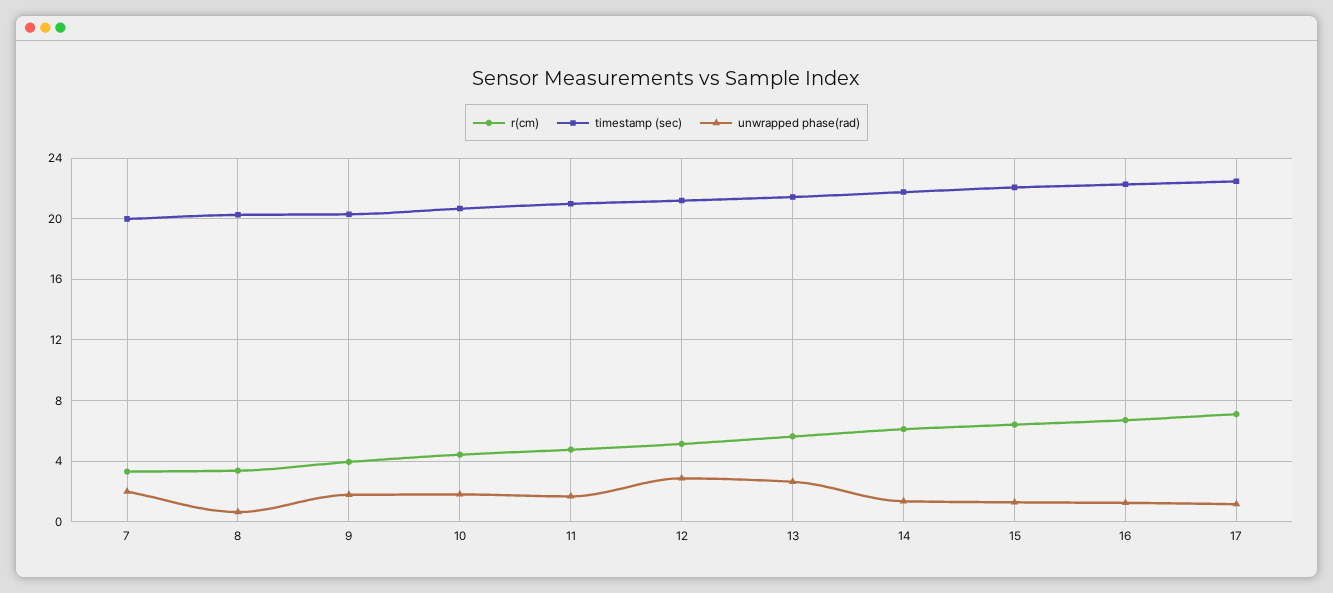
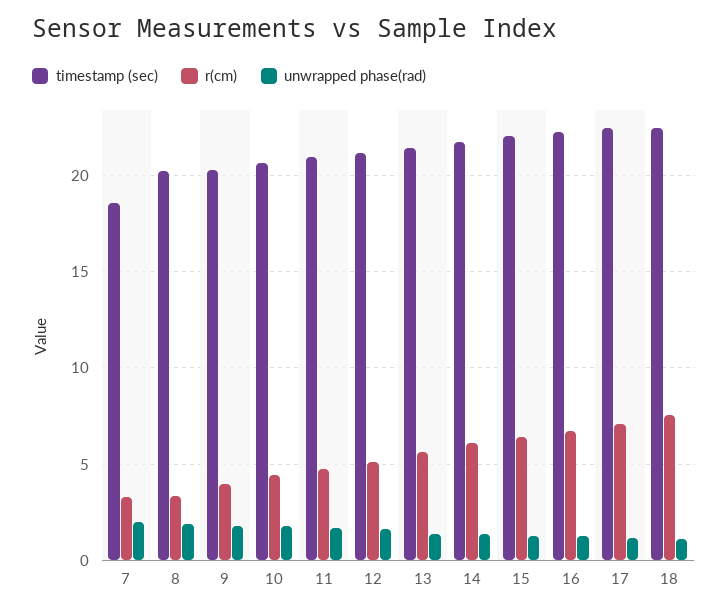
timestamp (sec), 7: 20 -> 18.5
unwrapped phase(rad), 8: 0.5 -> 2
unwrapped phase(rad), 12: 3 -> 1.5
unwrapped phase(rad), 13: 2.5 -> 1.5
timestamp (sec), 18: none -> 22.5
r(cm), 18: none -> 7.5
unwrapped phase(rad), 18: none -> 1

